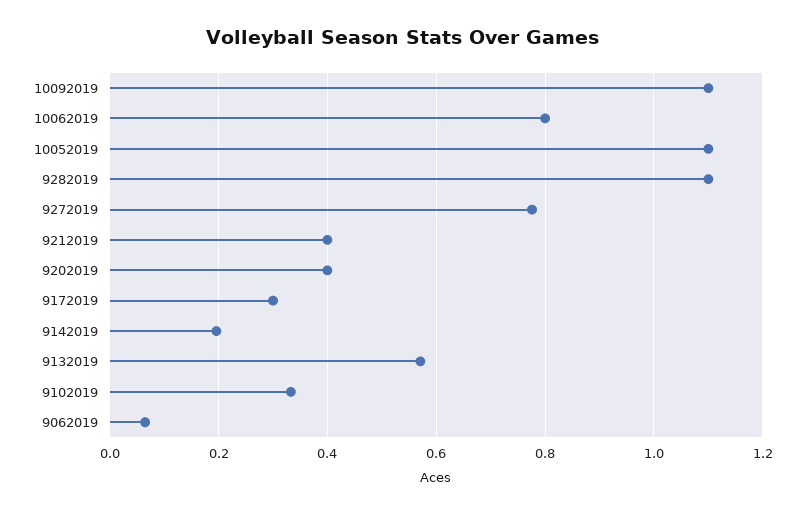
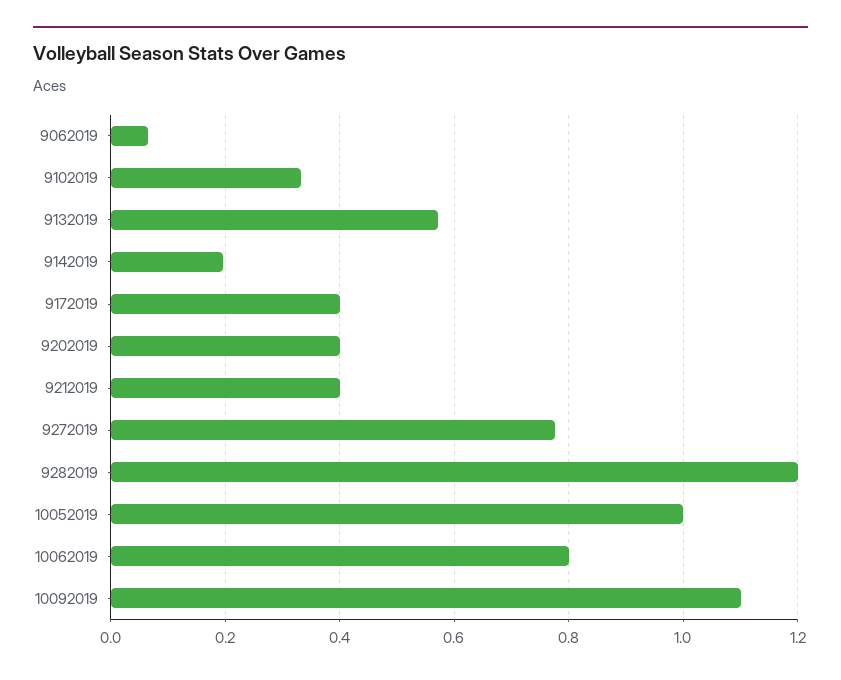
10052019: 1.1 -> 1
9282019: 1.1 -> 1.2
9172019: 0.3 -> 0.4

